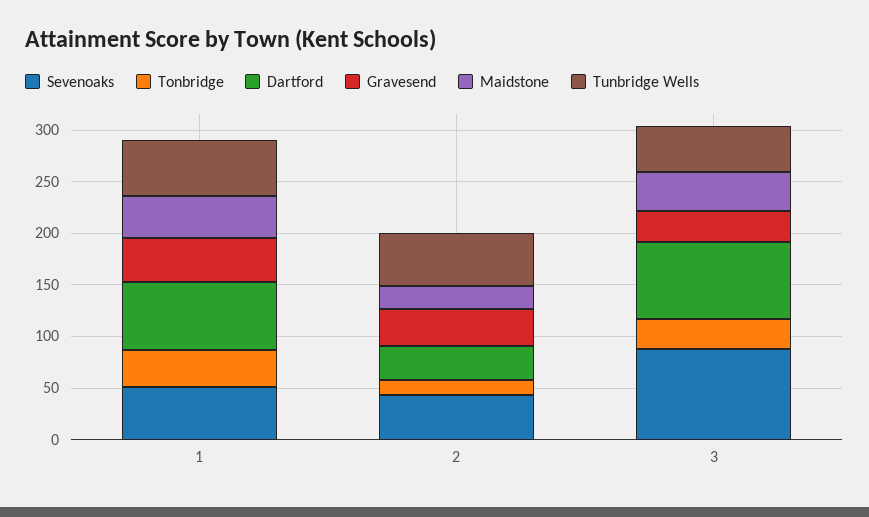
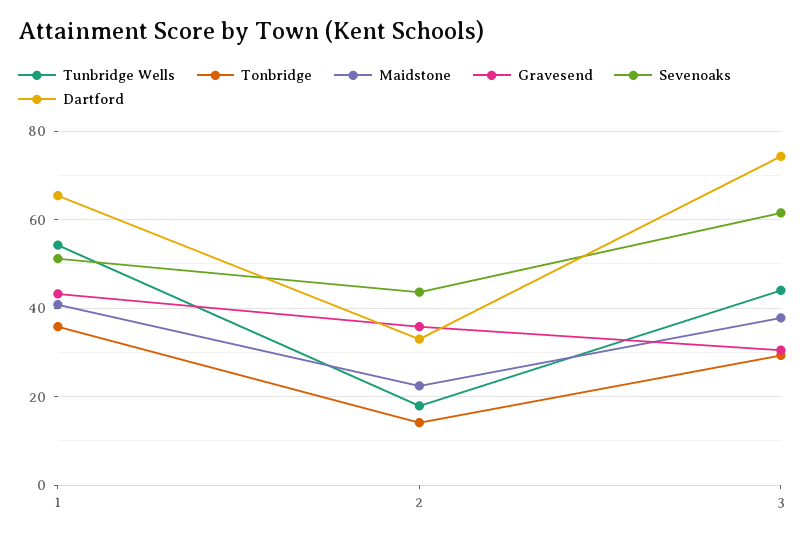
Tunbridge Wells, 2: 50 -> 18
Sevenoaks, 3: 90 -> 62

